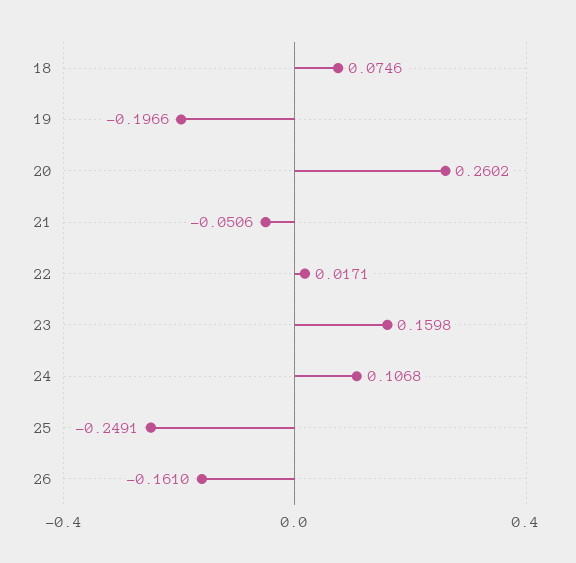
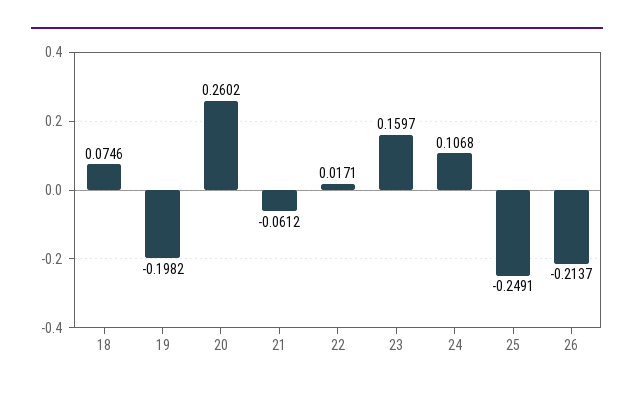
19: -0.1966 -> -0.1982
21: -0.0506 -> -0.0612
23: 0.1598 -> 0.1597
26: -0.161 -> -0.2137

